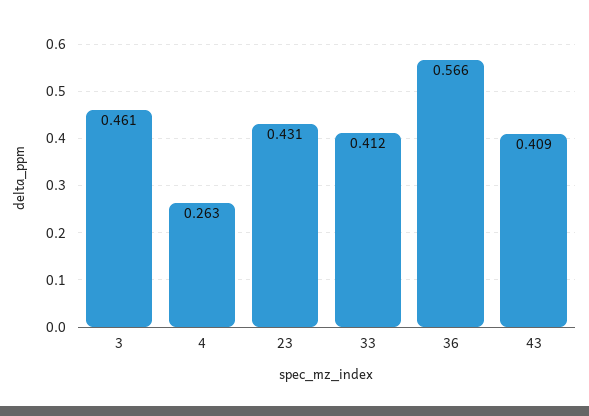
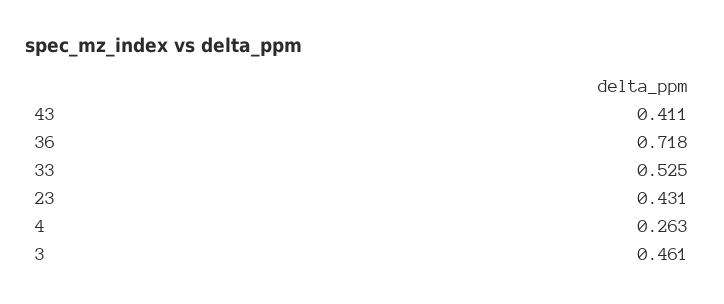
33: 0.412 -> 0.525
36: 0.566 -> 0.718
43: 0.409 -> 0.411

